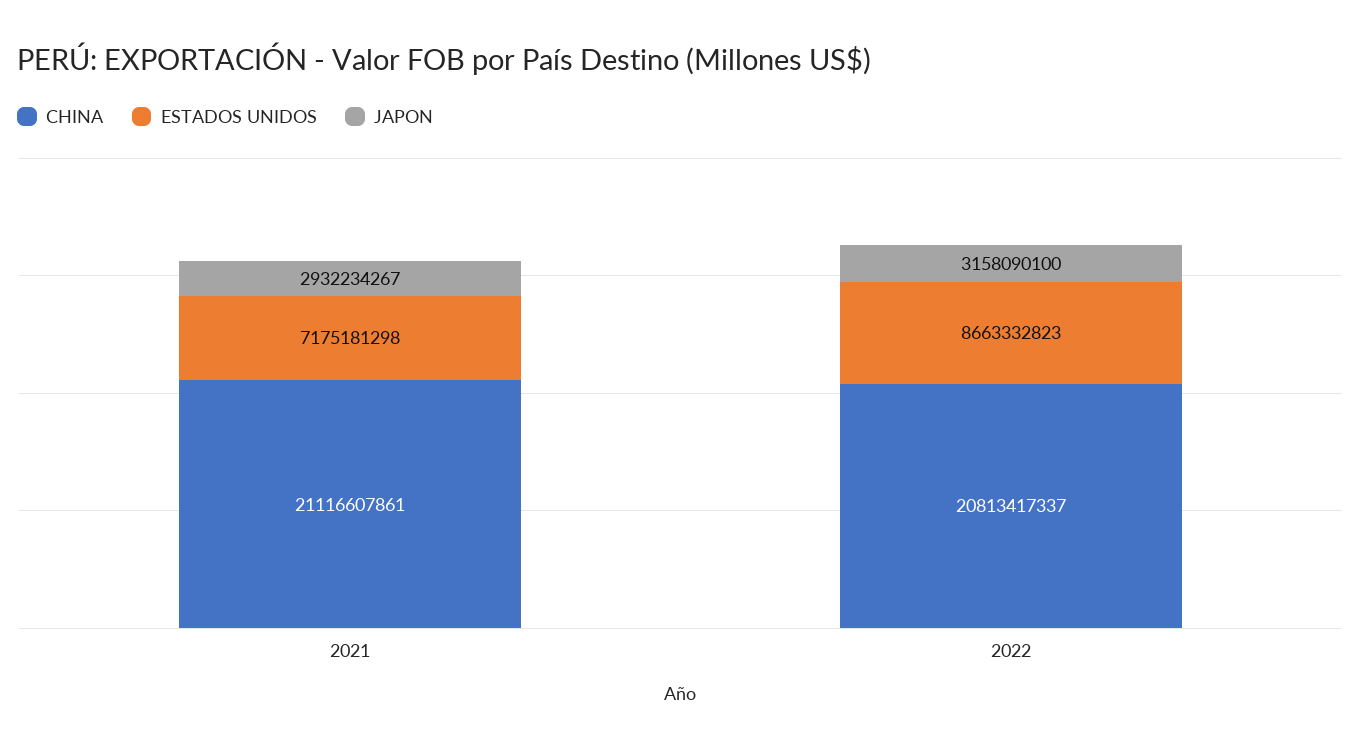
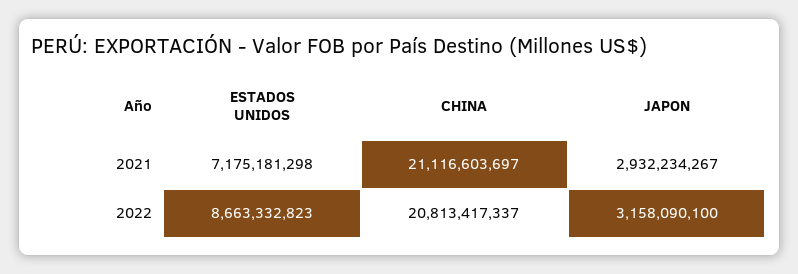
CHINA, 2021: 21116607861 -> 21116603697

